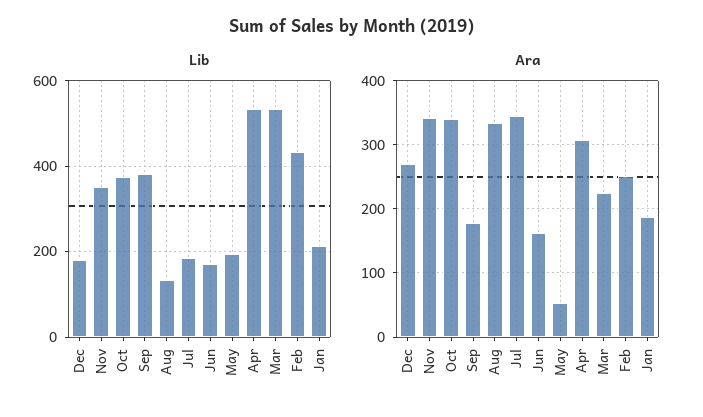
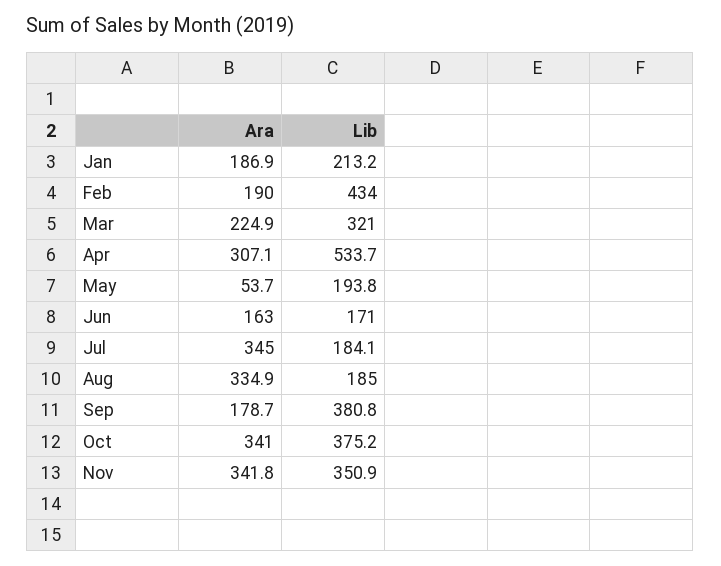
Lib, Dec: 180 -> none
Lib, Aug: 140 -> 185
Lib, Mar: 540 -> 321
Ara, Dec: 270 -> none
Ara, Feb: 250 -> 190

